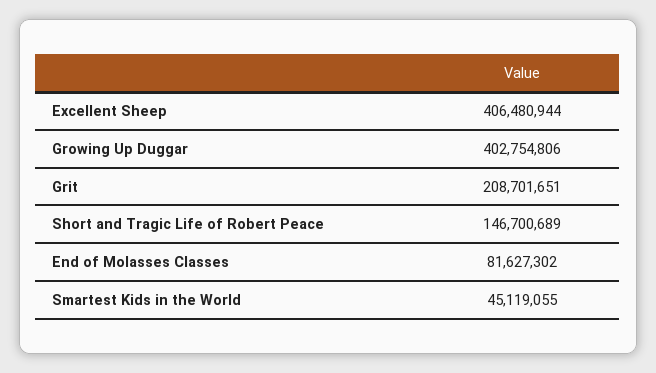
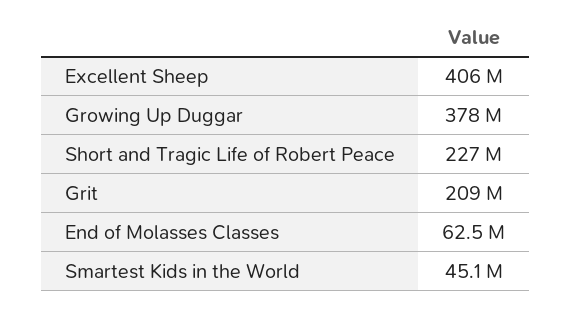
Growing Up Duggar: 402754806 -> 378000000
Short and Tragic Life of Robert Peace: 146700689 -> 227000000
End of Molasses Classes: 81627302 -> 62500000

